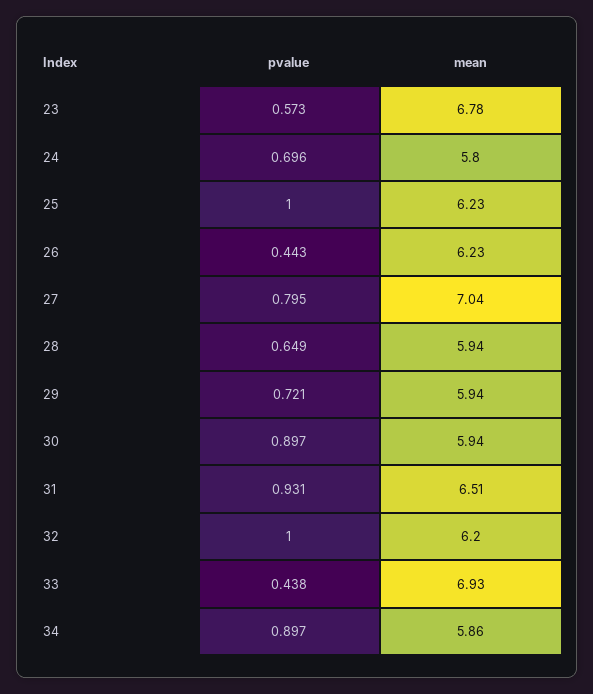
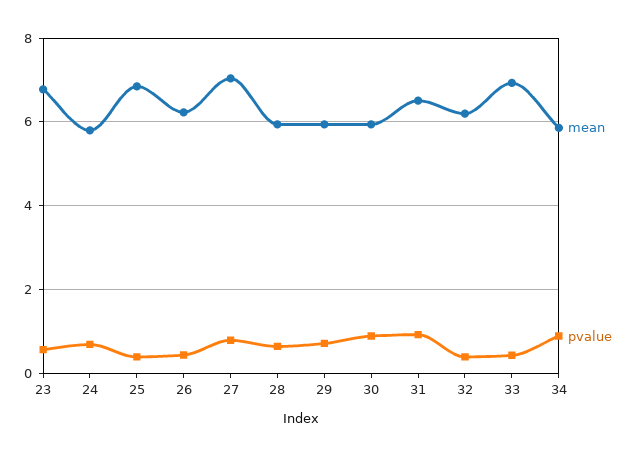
pvalue, 25: 1 -> 0.4
mean, 25: 6.23 -> 6.8
pvalue, 32: 1 -> 0.4

